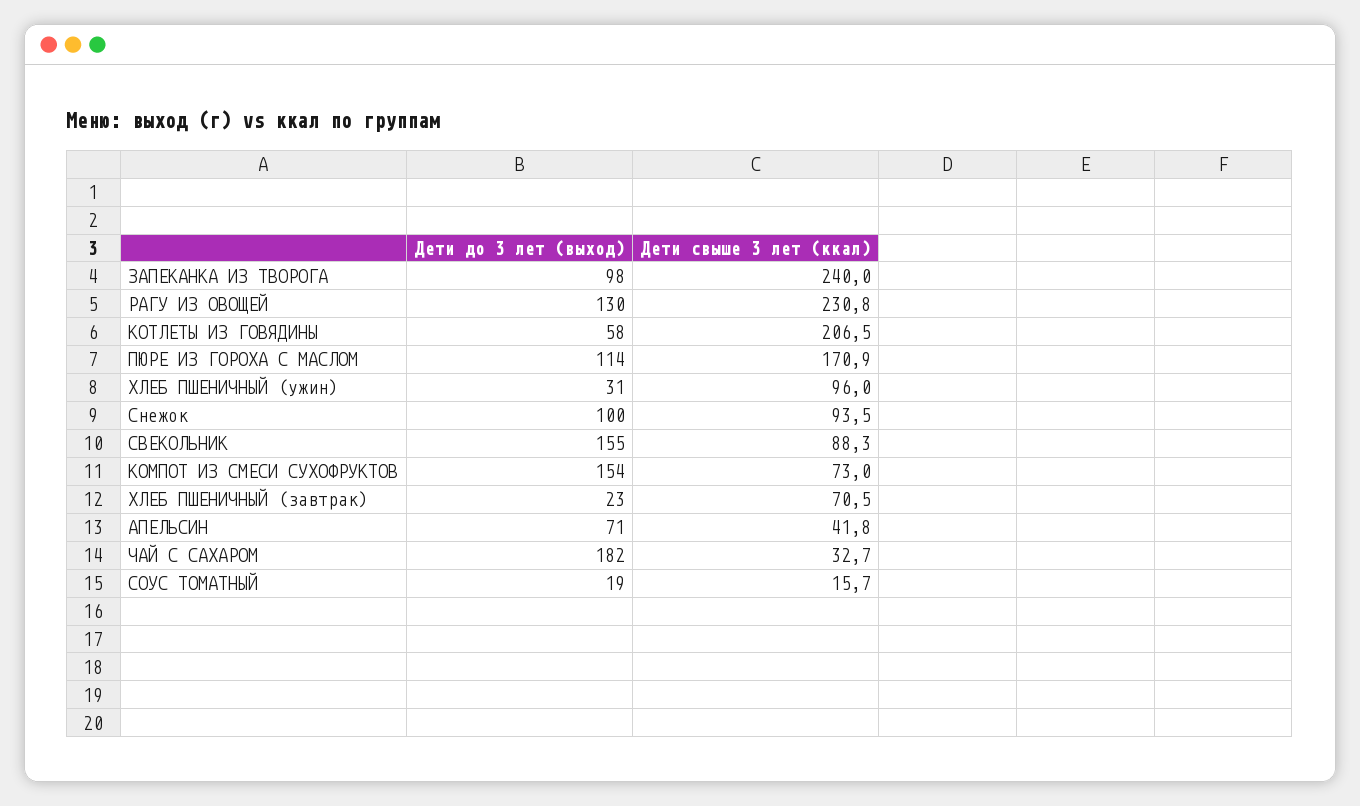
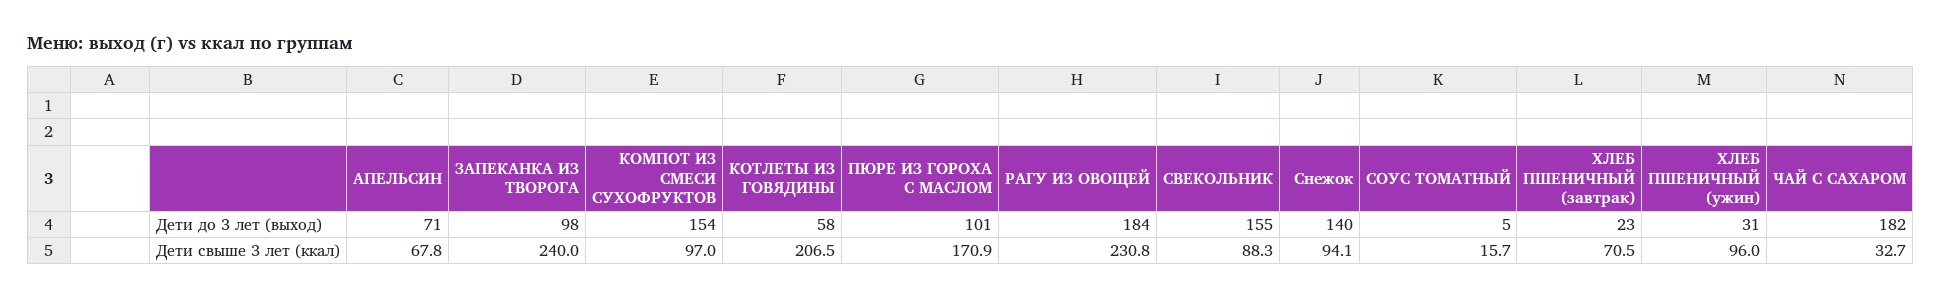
Дети до 3 лет (выход), РАГУ ИЗ ОВОЩЕЙ: 130 -> 184
Дети до 3 лет (выход), ПЮРЕ ИЗ ГОРОХА С МАСЛОМ: 114 -> 101
Дети до 3 лет (выход), Снежок: 100 -> 140
Дети свыше 3 лет (ккал), Снежок: 93.5 -> 94.1
Дети свыше 3 лет (ккал), КОМПОТ ИЗ СМЕСИ СУХОФРУКТОВ: 73 -> 97
Дети свыше 3 лет (ккал), АПЕЛЬСИН: 41.8 -> 67.8
Дети до 3 лет (выход), СОУС ТОМАТНЫЙ: 19 -> 5

